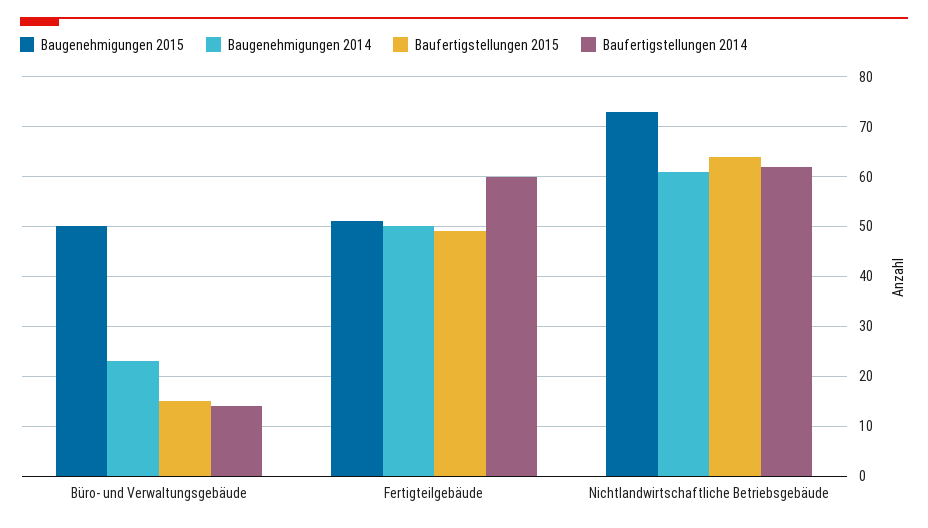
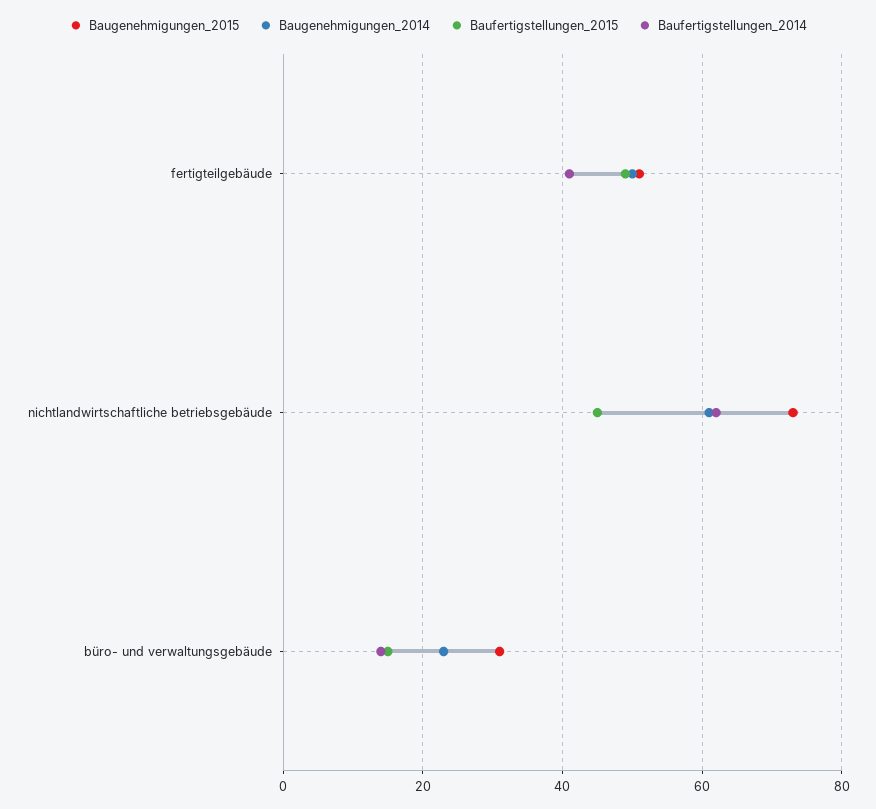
Baugenehmigungen 2015, Büro- und Verwaltungsgebäude: 50 -> 30
Baufertigstellungen 2014, Fertigteilgebäude: 60 -> 40
Baufertigstellungen 2015, Nichtlandwirtschaftliche Betriebsgebäude: 65 -> 45

